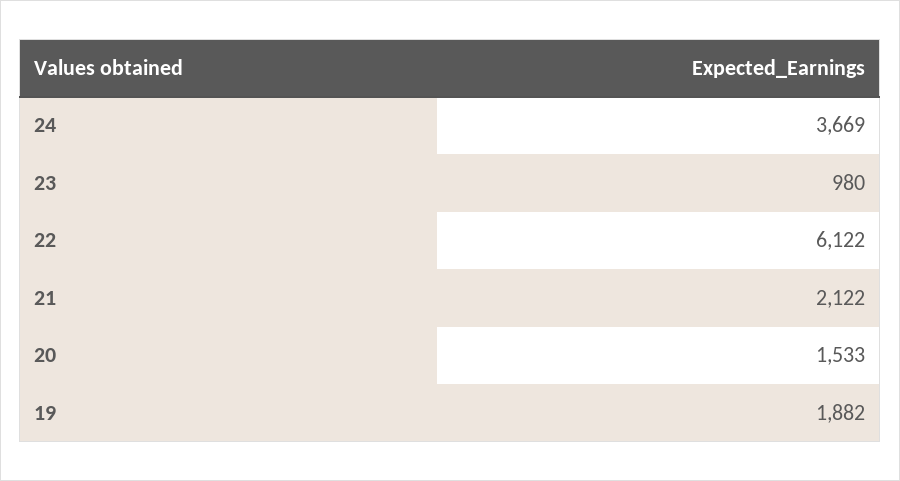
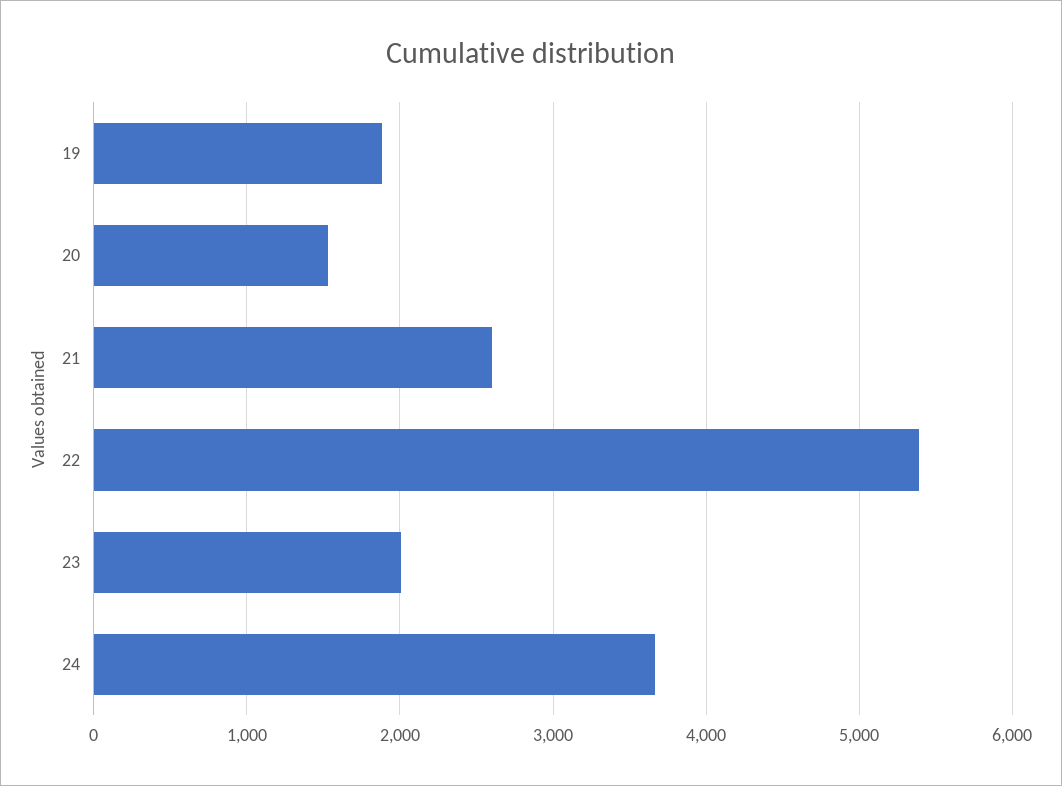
23: 980 -> 2000
22: 6122 -> 5400
21: 2122 -> 2600

